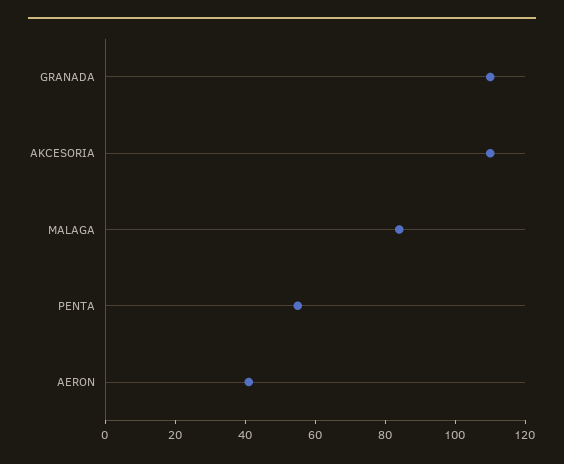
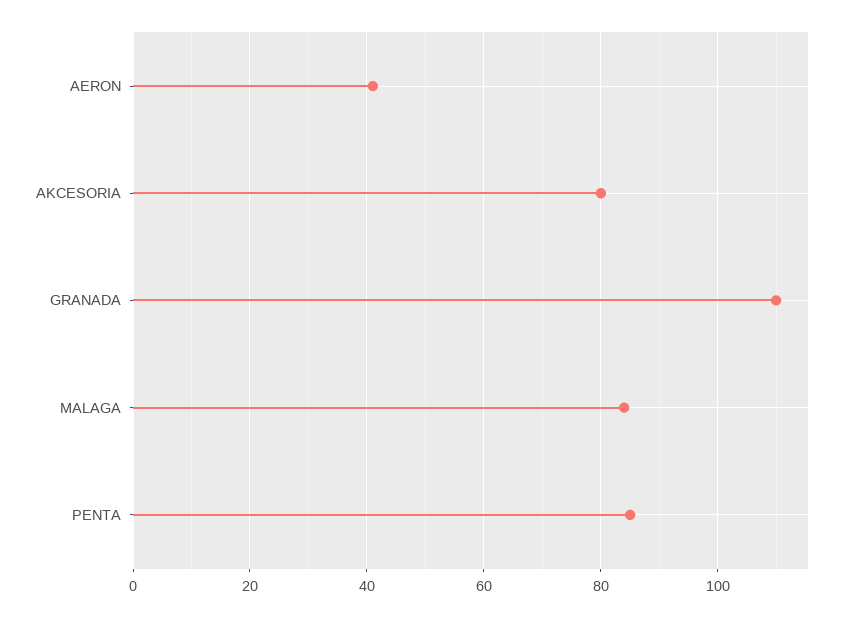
AKCESORIA: 110 -> 80
PENTA: 55 -> 85

